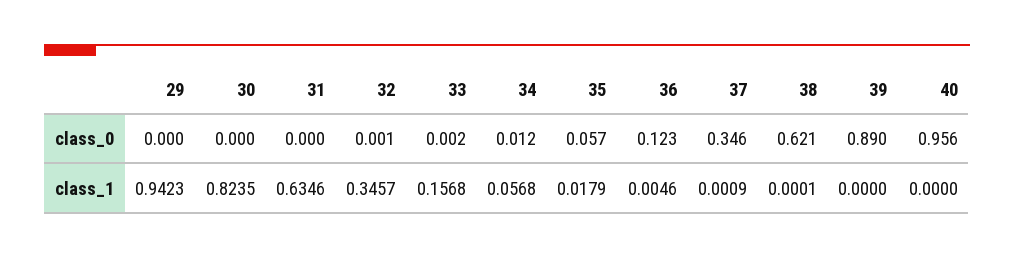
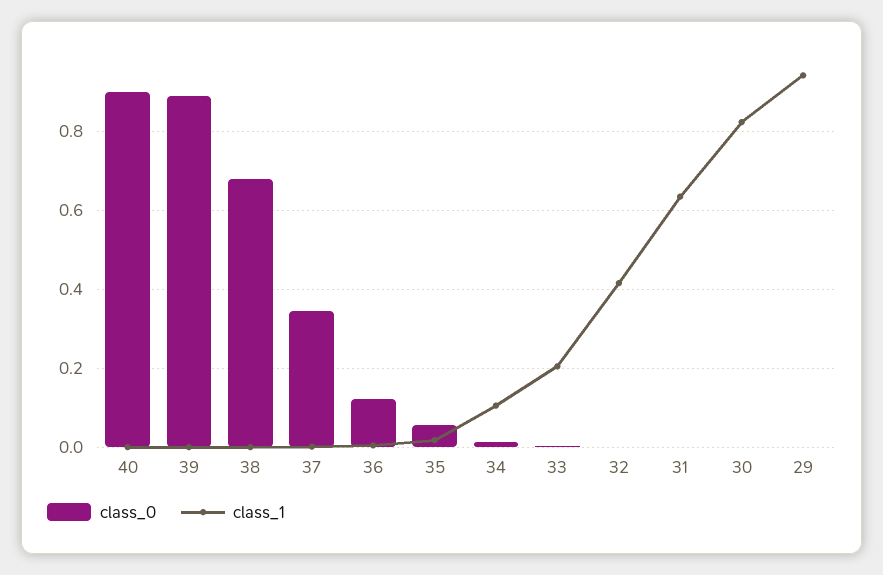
class_0, 38: 0.621 -> 0.68
class_0, 40: 0.956 -> 0.9
class_1, 32: 0.3457 -> 0.42
class_1, 33: 0.1568 -> 0.2
class_1, 34: 0.0568 -> 0.1

